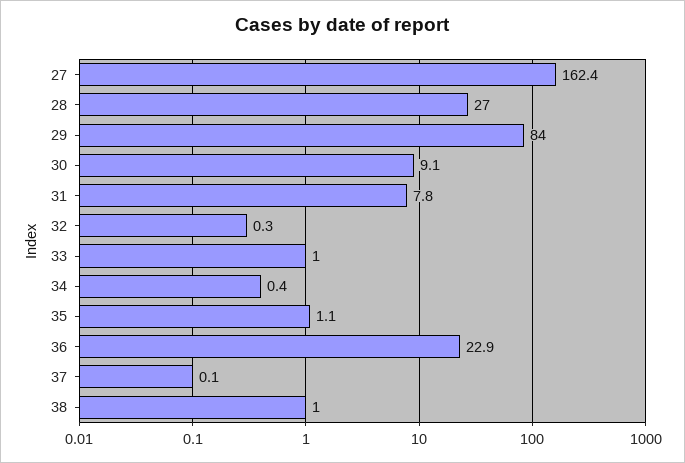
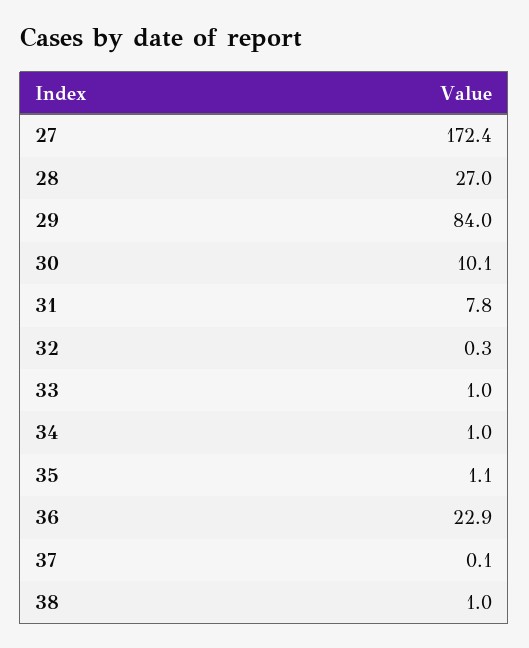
27: 162.4 -> 172.4
30: 9.1 -> 10.1
34: 0.4 -> 1

